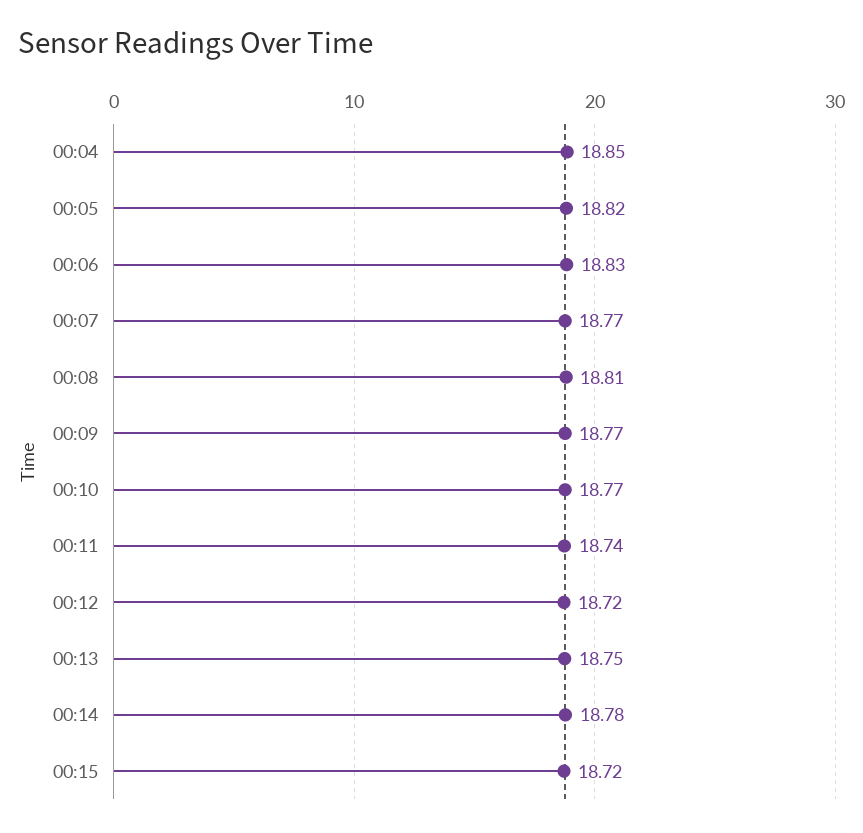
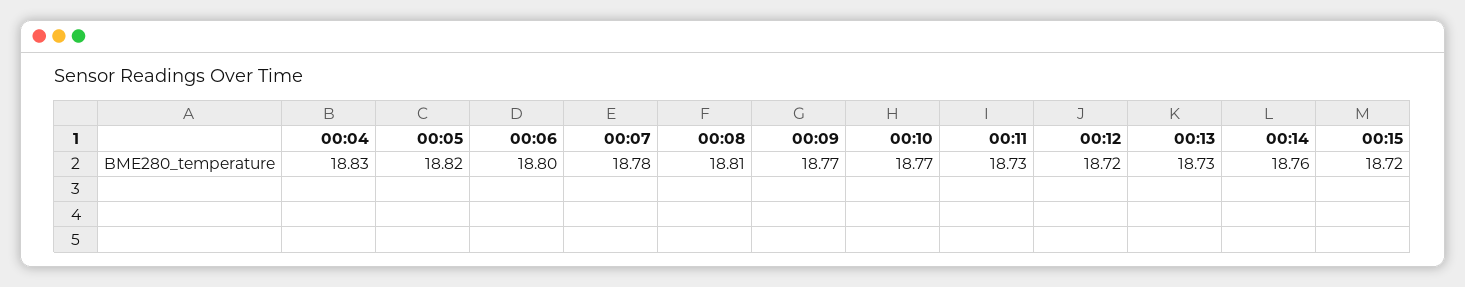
00:04: 18.85 -> 18.83
00:06: 18.83 -> 18.8
00:07: 18.77 -> 18.78
00:11: 18.74 -> 18.73
00:13: 18.75 -> 18.73
00:14: 18.78 -> 18.76

